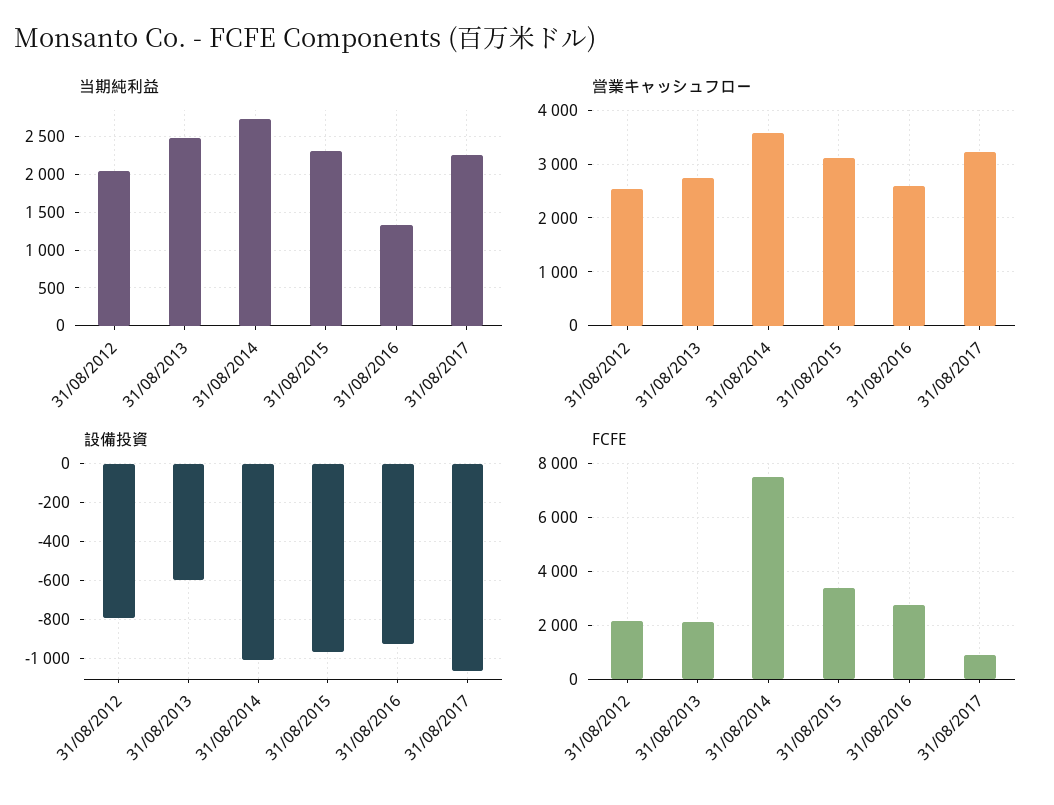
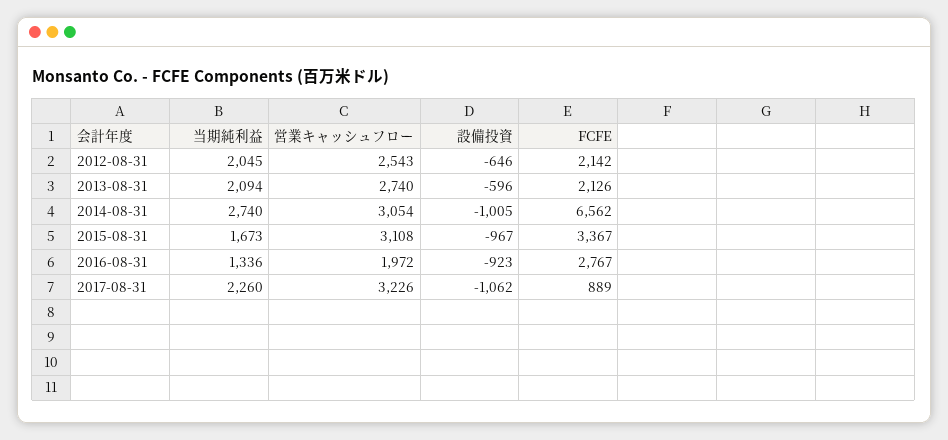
当期純利益, 31/08/2013: 2500 -> 2094
当期純利益, 31/08/2015: 2300 -> 1673
営業キャッシュフロー, 31/08/2014: 3600 -> 3054
営業キャッシュフロー, 31/08/2016: 2600 -> 1972
設備投資, 31/08/2012: -800 -> -646
FCFE, 31/08/2014: 7500 -> 6562

